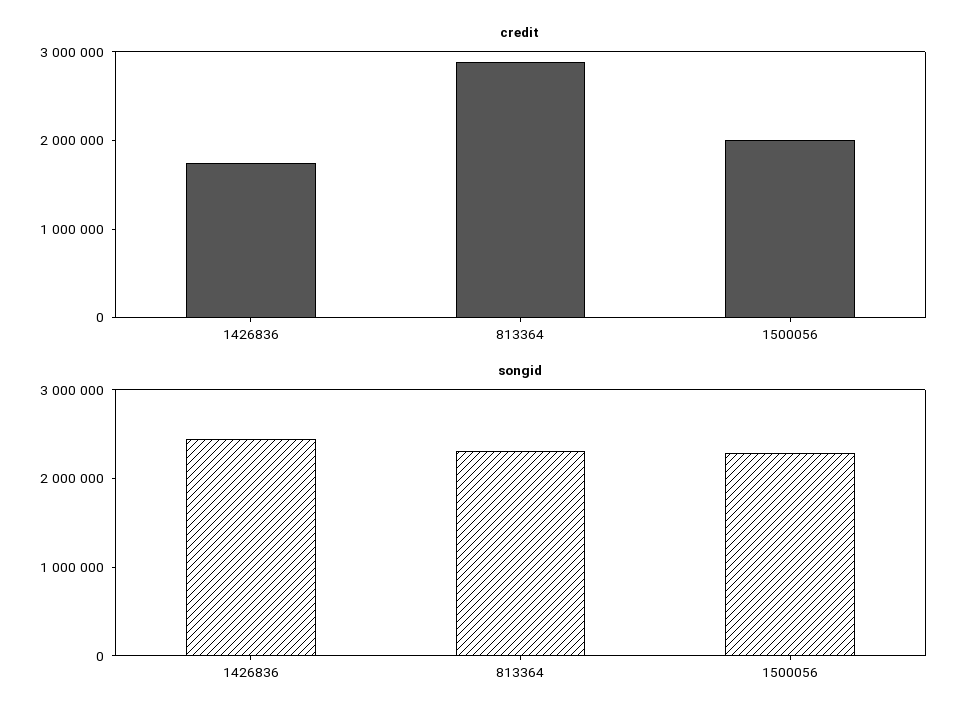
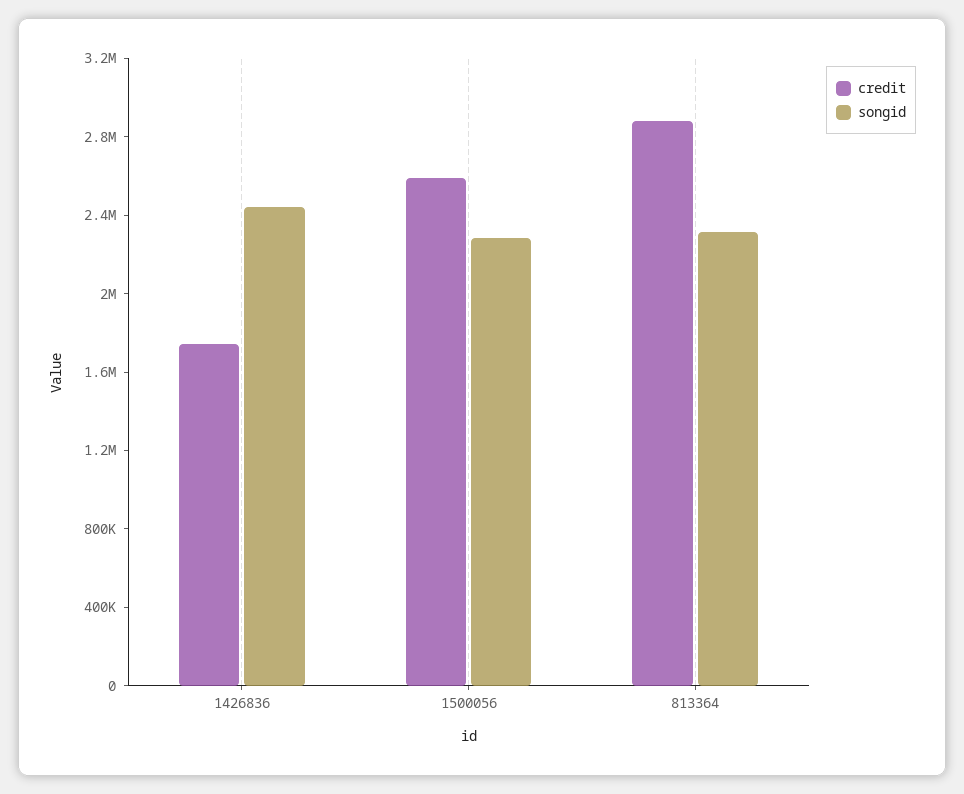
credit, 1500056: 2000000 -> 2600000

